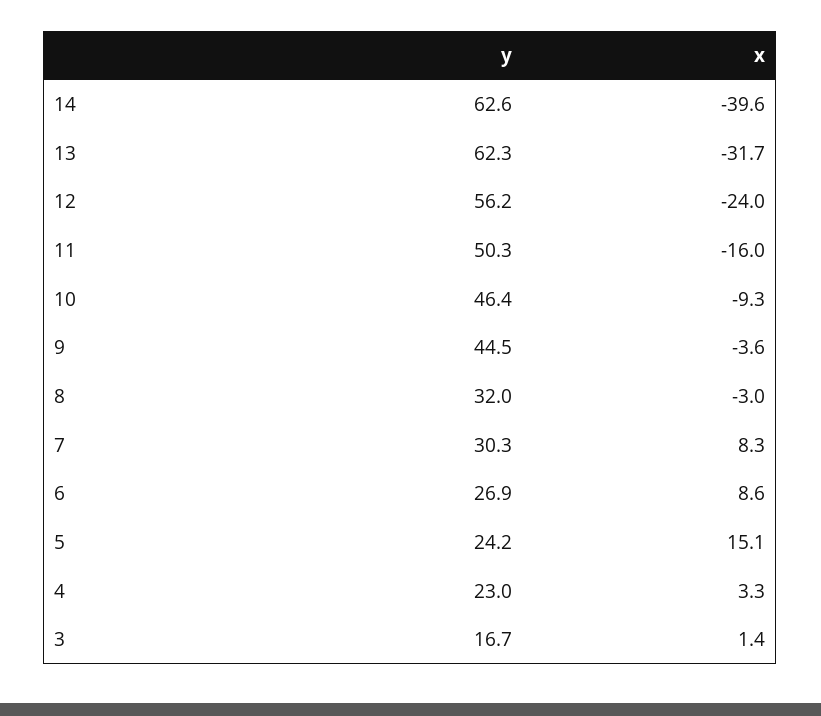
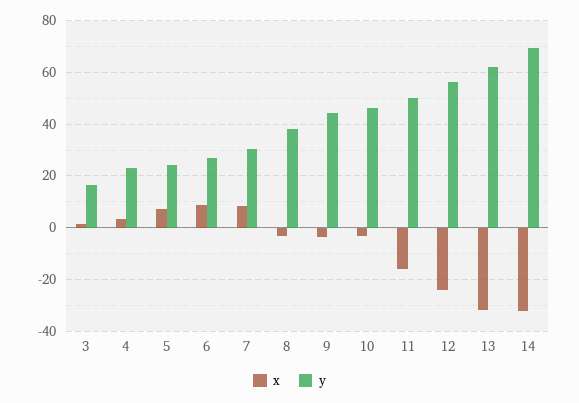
y, 14: 62.6 -> 70
x, 14: -39.6 -> -32.5
x, 10: -9.3 -> -2.5
y, 8: 32 -> 37.5
x, 5: 15.1 -> 7.5

